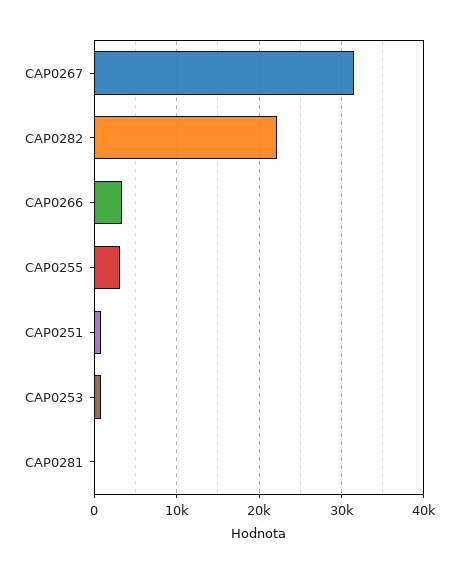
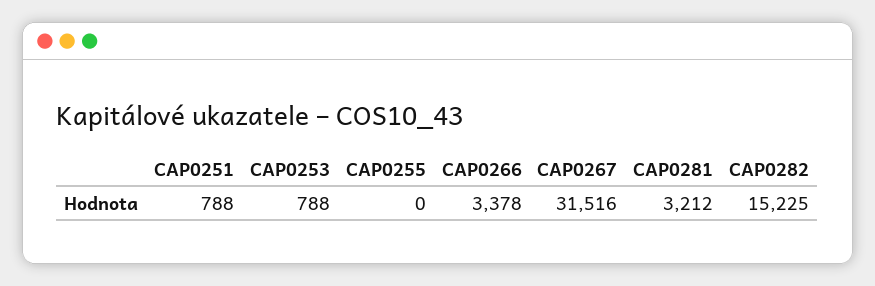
CAP0282: 22000 -> 15225
CAP0255: 3000 -> 0
CAP0281: 0 -> 3212

